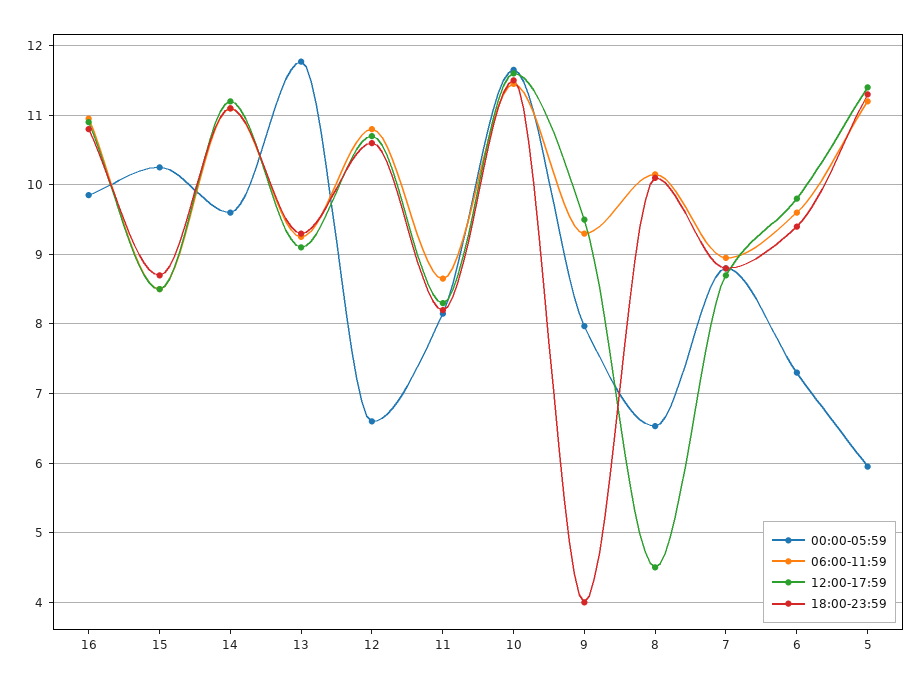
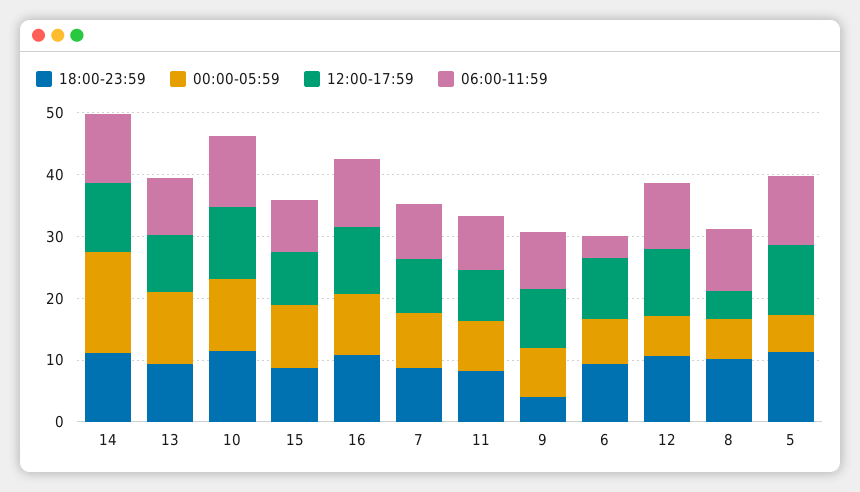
00:00-05:59, 14: 9.6 -> 16
06:00-11:59, 6: 9.6 -> 4

